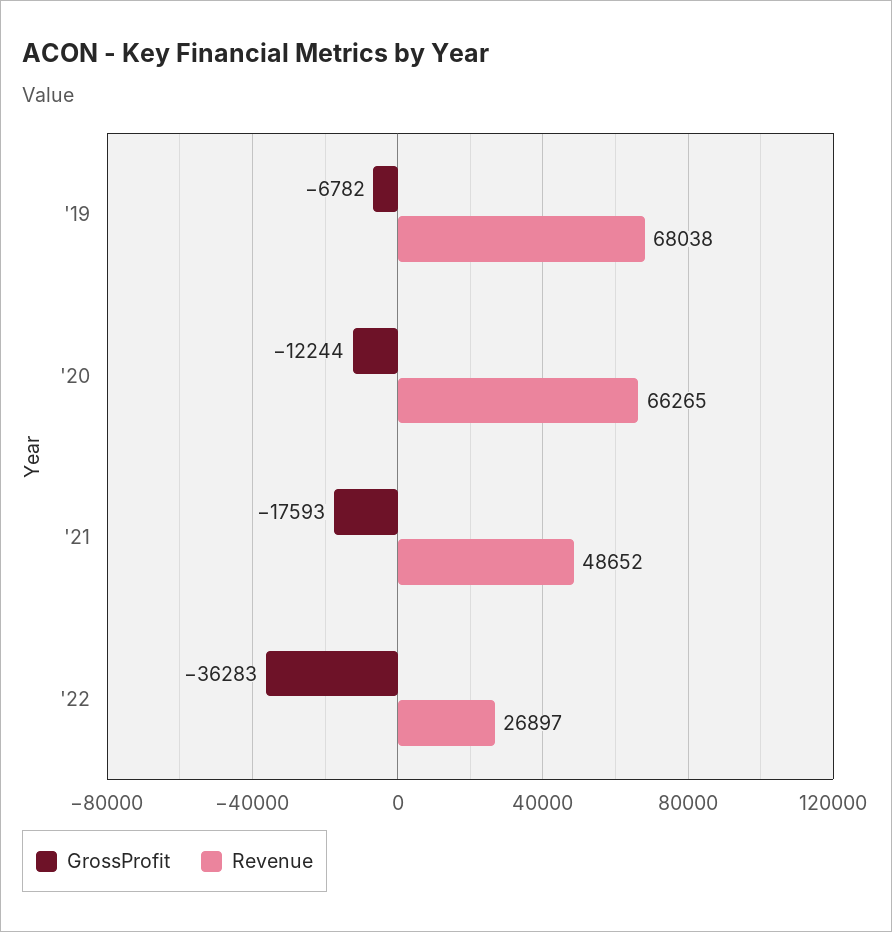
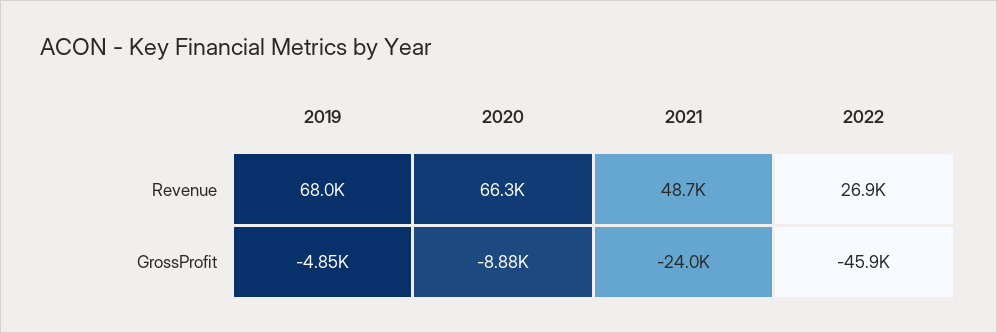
GrossProfit, '19: -6782 -> -4850
GrossProfit, '20: -12244 -> -8880
GrossProfit, '21: -17593 -> -24000
GrossProfit, '22: -36283 -> -45900

